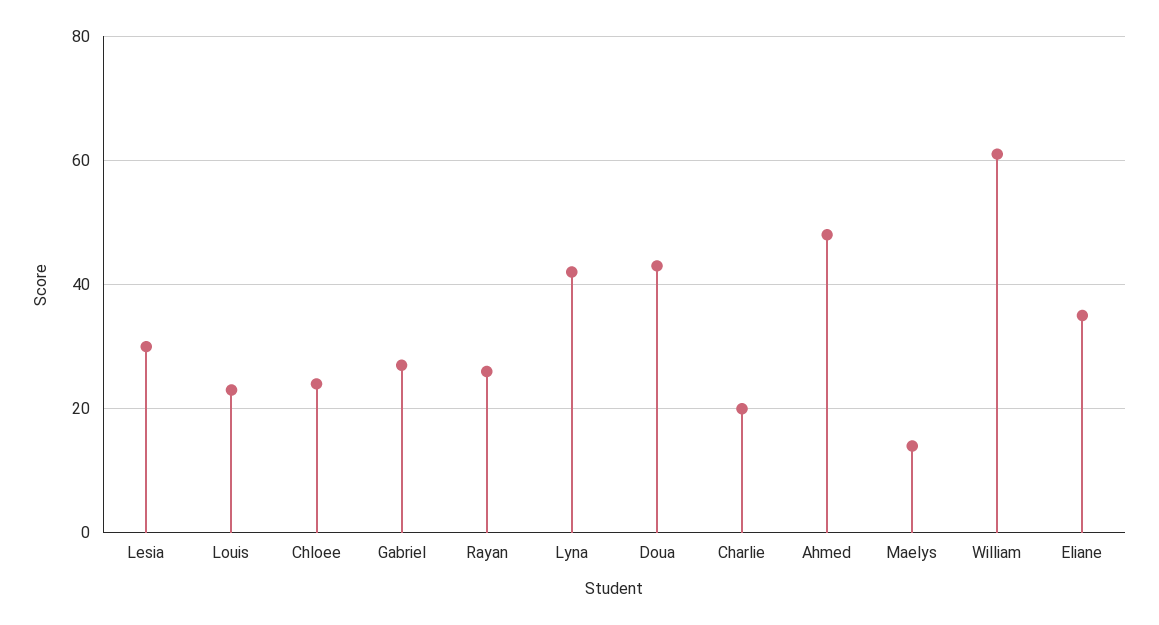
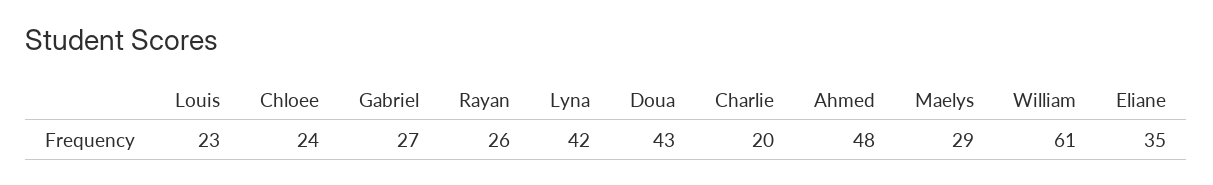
Lesia: 30 -> none
Maelys: 15 -> 29

